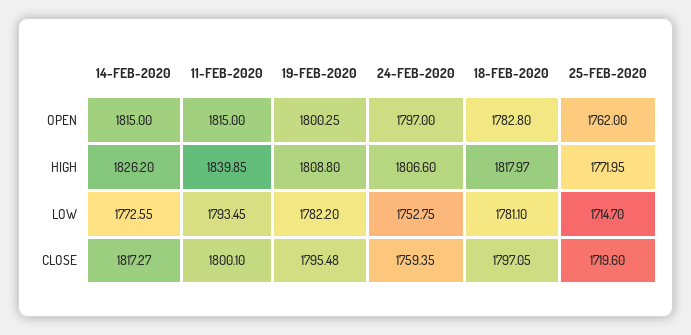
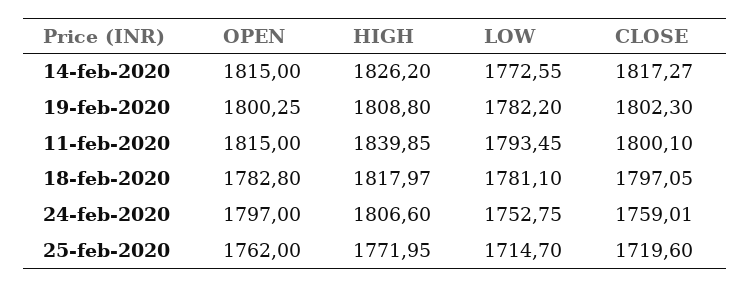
19-FEB-2020, CLOSE: 1795.48 -> 1802.3
24-FEB-2020, CLOSE: 1759.35 -> 1759.01

